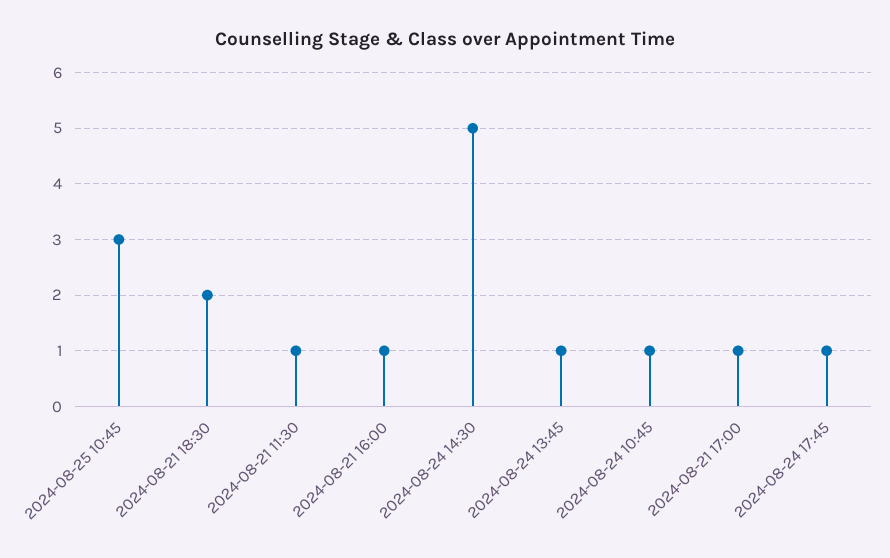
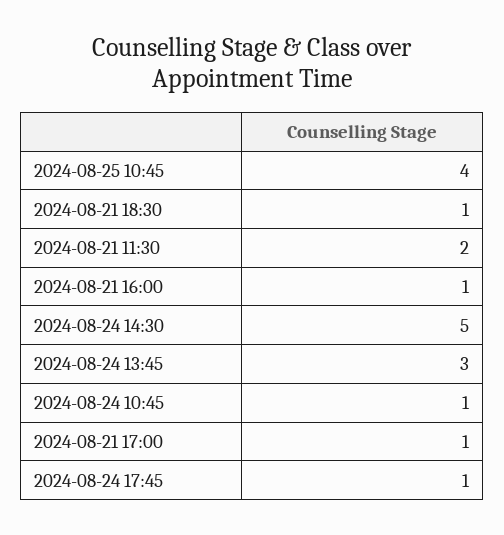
2024-08-25 10:45: 3 -> 4
2024-08-21 18:30: 2 -> 1
2024-08-21 11:30: 1 -> 2
2024-08-24 13:45: 1 -> 3

